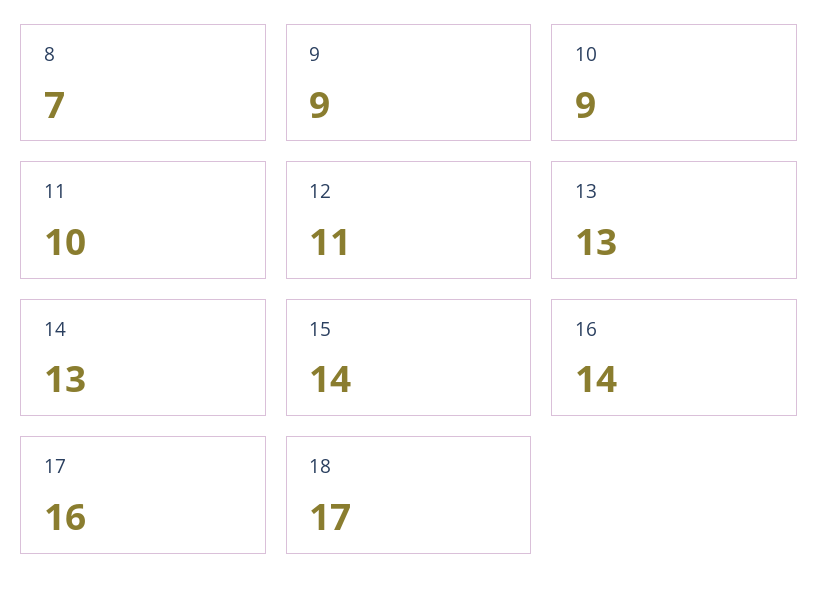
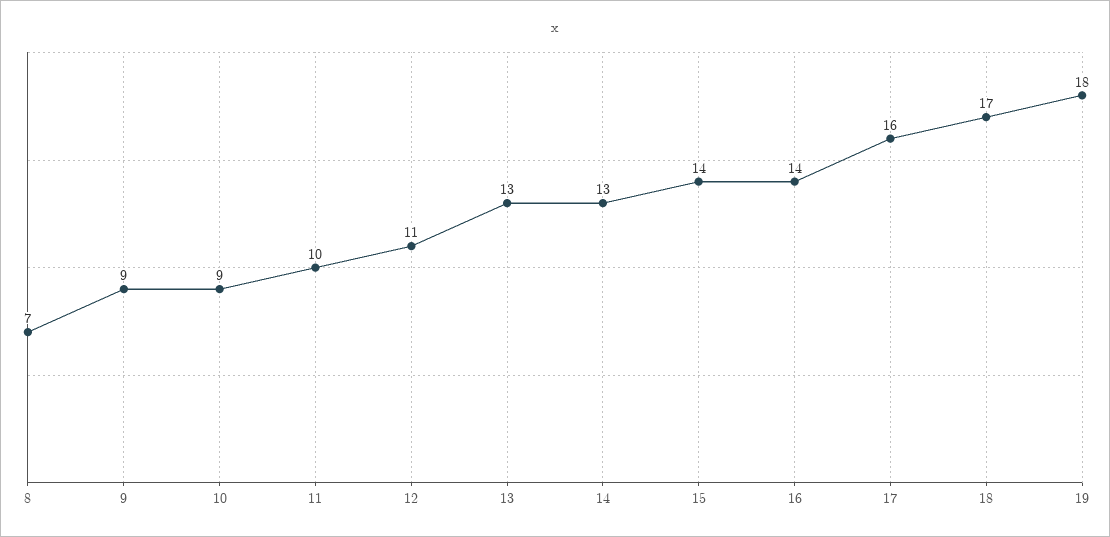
19: none -> 18

